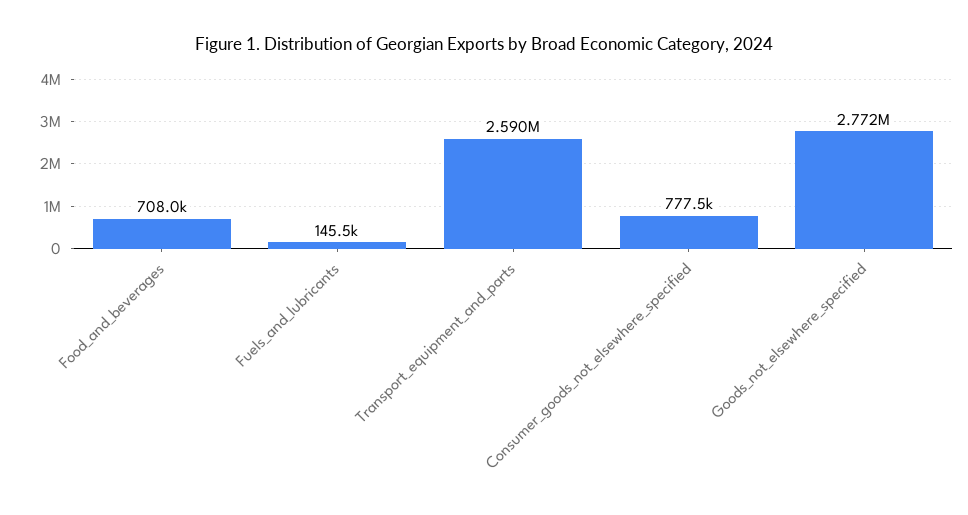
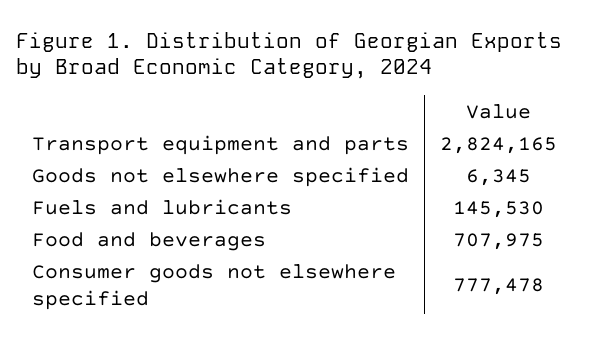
Transport_equipment_and_parts: 2590000 -> 2824165
Goods_not_elsewhere_specified: 2772000 -> 6345

